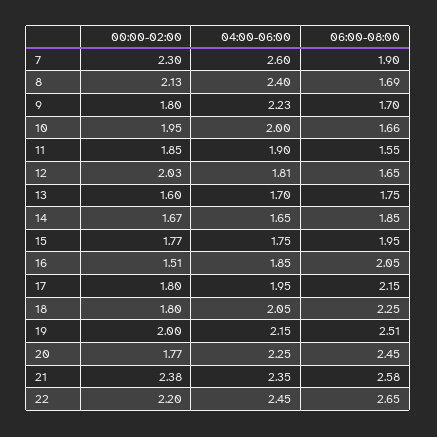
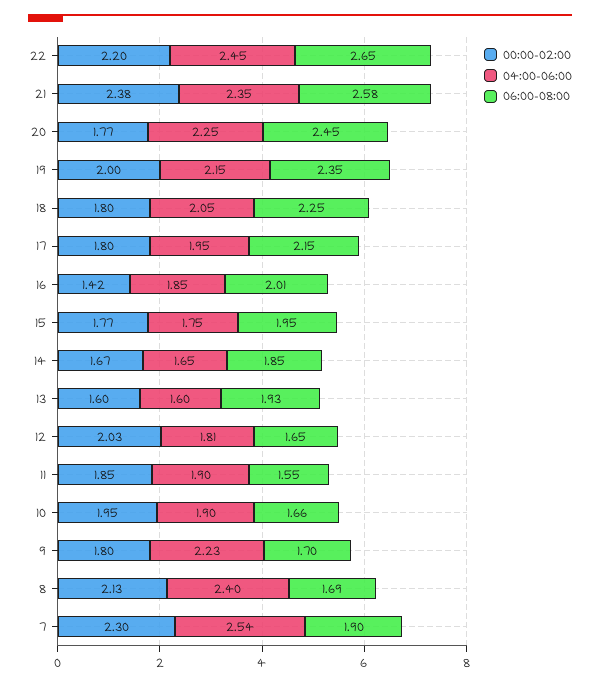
04:00-06:00, 7: 2.6 -> 2.54
04:00-06:00, 10: 2 -> 1.9
04:00-06:00, 13: 1.7 -> 1.6
06:00-08:00, 13: 1.75 -> 1.93
00:00-02:00, 16: 1.51 -> 1.42
06:00-08:00, 16: 2.05 -> 2.01
06:00-08:00, 19: 2.51 -> 2.35

